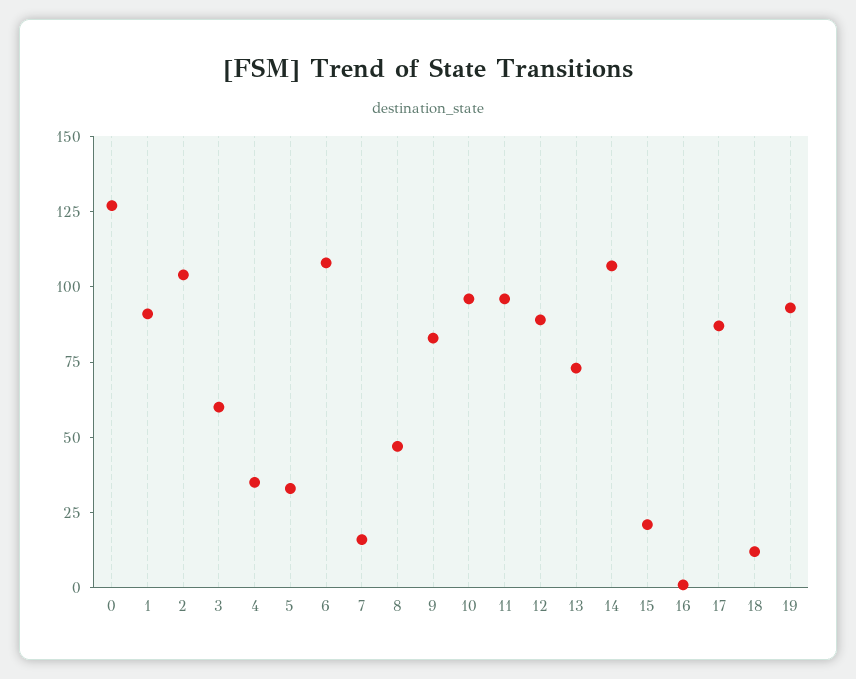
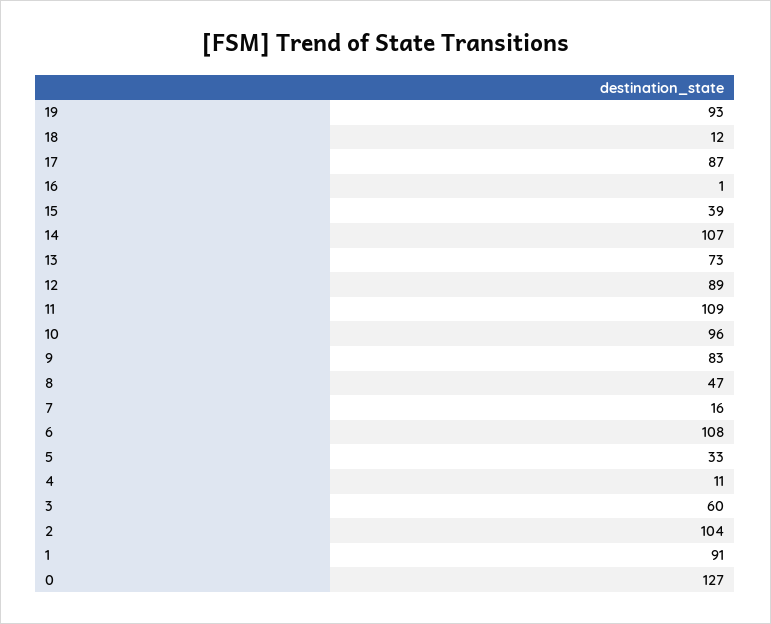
4: 35 -> 11
11: 95 -> 109
15: 20 -> 39

